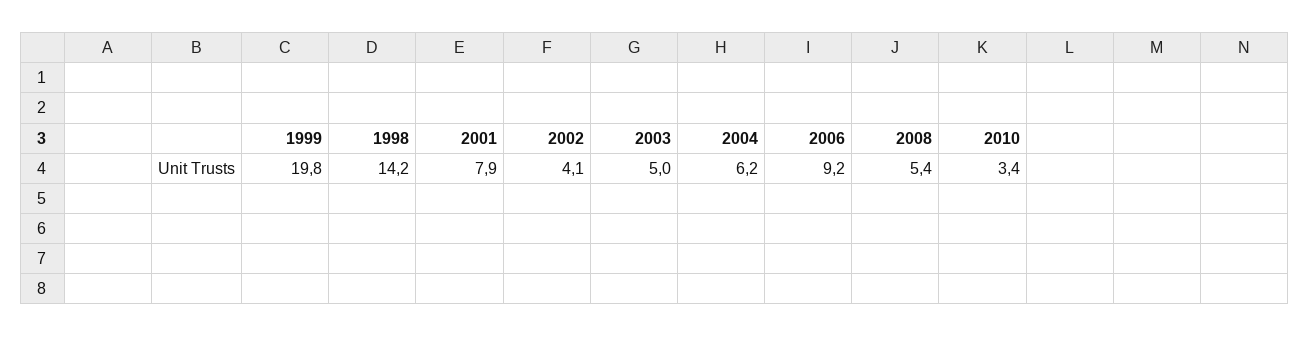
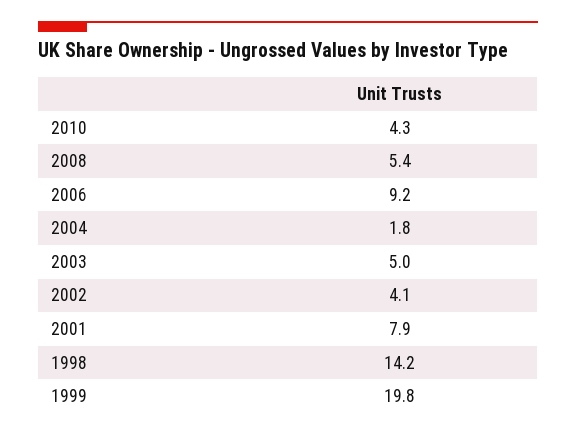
2004: 6.2 -> 1.8
2010: 3.4 -> 4.3

